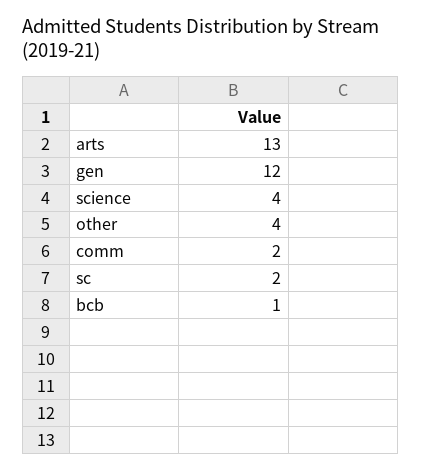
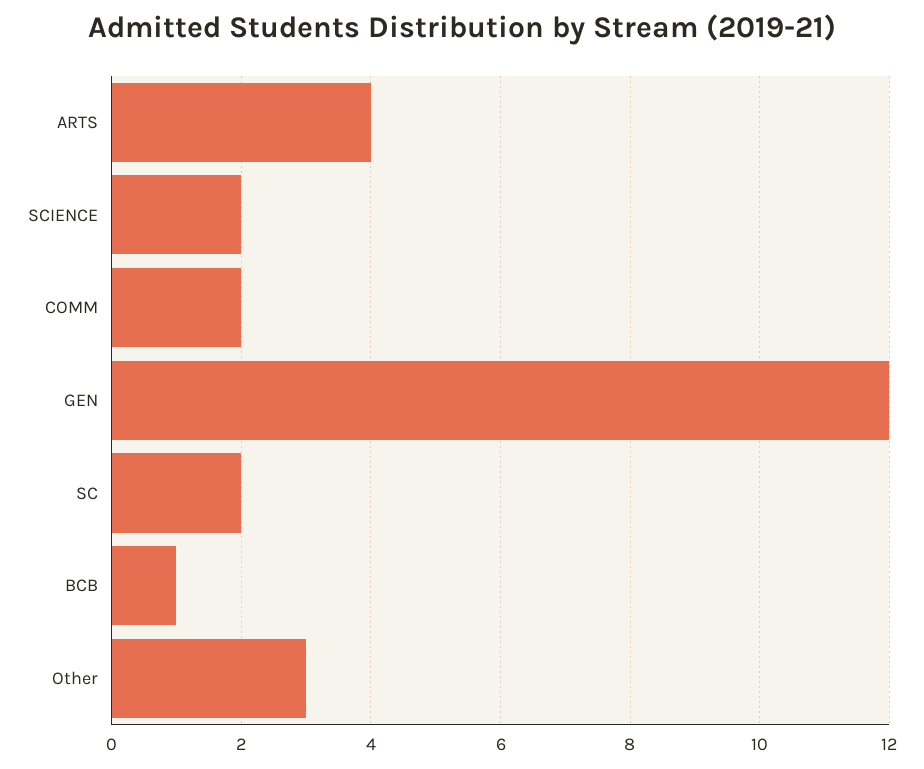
arts: 13 -> 4
science: 4 -> 2
other: 4 -> 3

